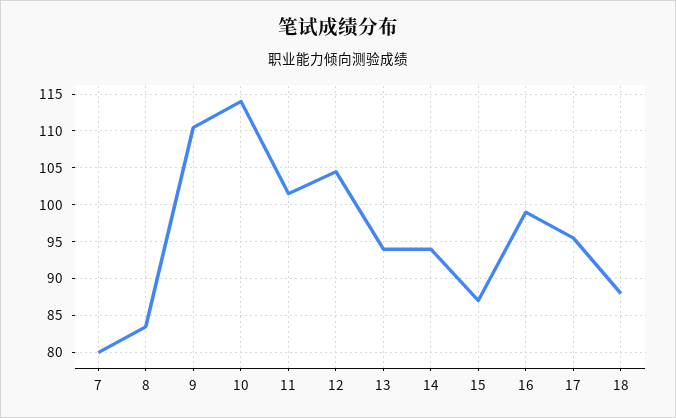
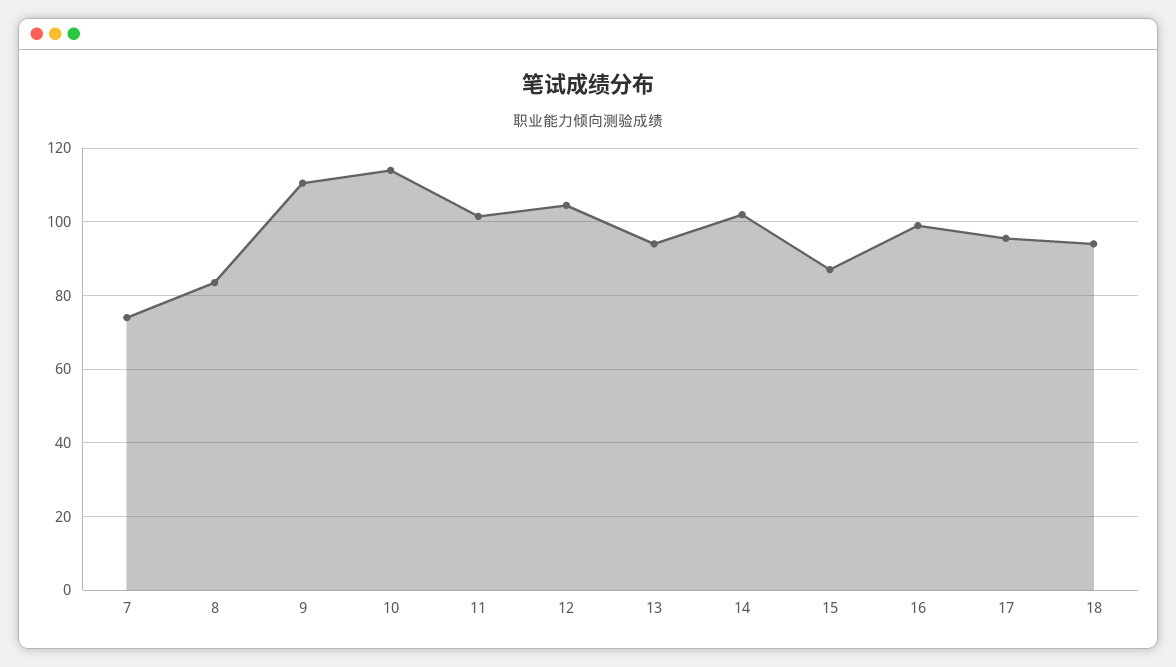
7: 80 -> 74
14: 94 -> 102
18: 88 -> 94

